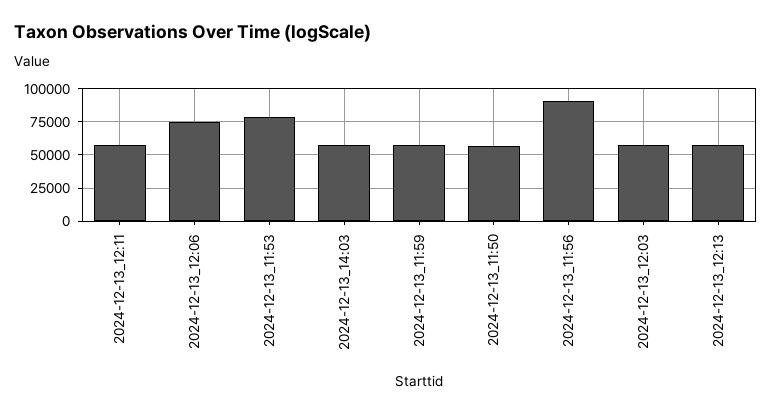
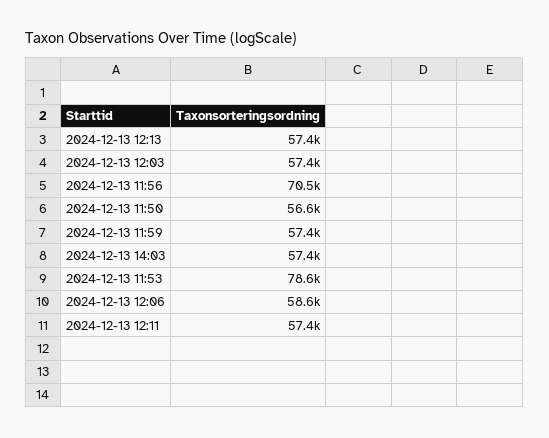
2024-12-13_12:06: 75000 -> 58600
2024-12-13_11:56: 90000 -> 70500

